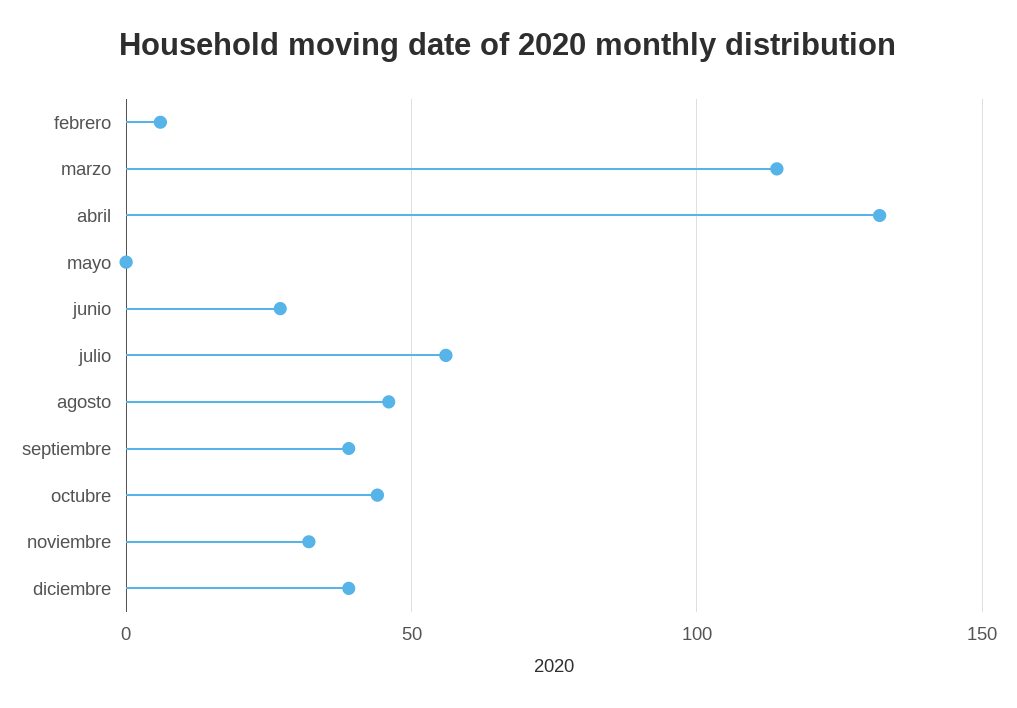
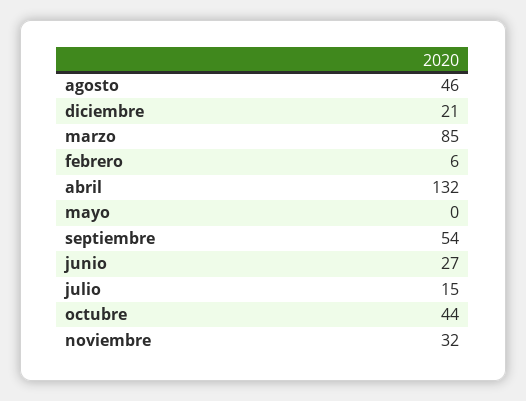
marzo: 115 -> 85
julio: 55 -> 15
septiembre: 40 -> 54
diciembre: 40 -> 21

